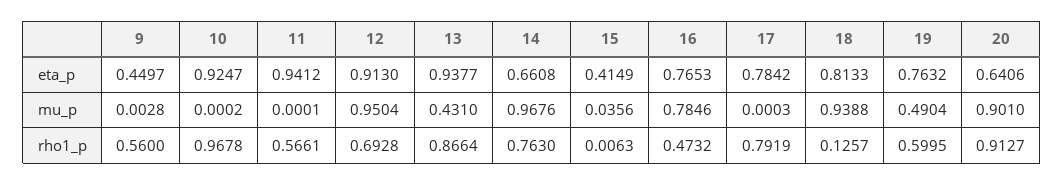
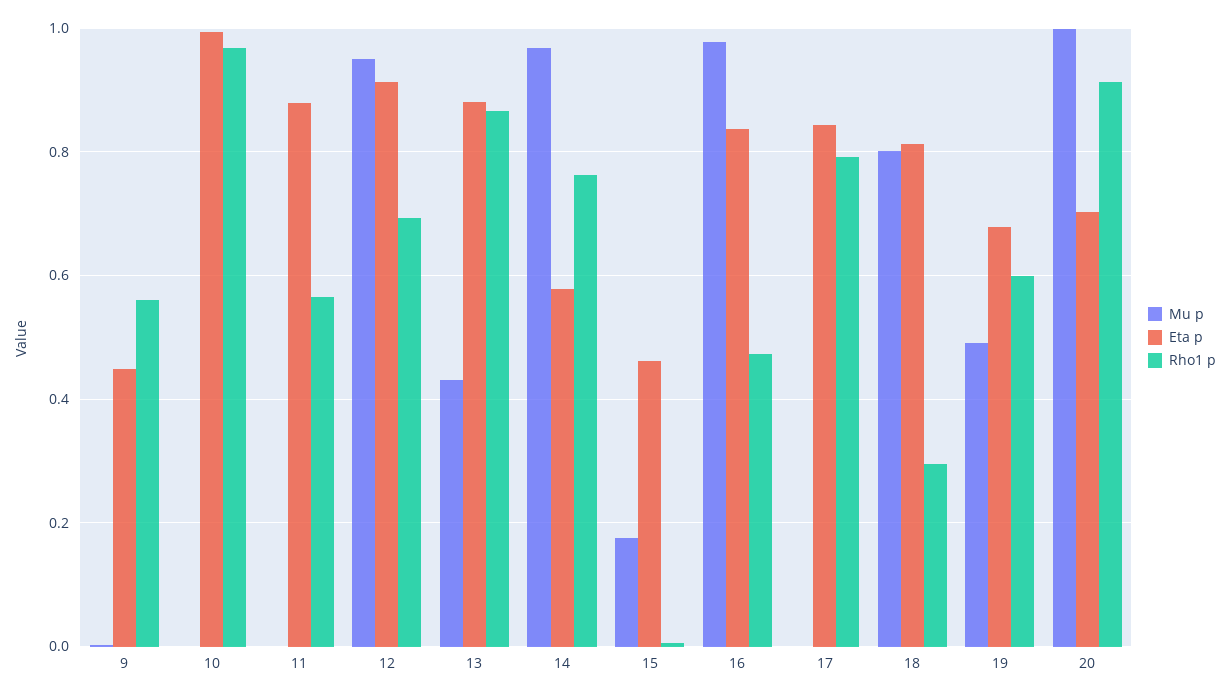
eta_p, 10: 0.9247 -> 1
eta_p, 11: 0.9412 -> 0.88
eta_p, 13: 0.9377 -> 0.88
eta_p, 14: 0.6608 -> 0.58
eta_p, 15: 0.4149 -> 0.46
eta_p, 16: 0.7653 -> 0.84
eta_p, 17: 0.7842 -> 0.84
eta_p, 19: 0.7632 -> 0.68
eta_p, 20: 0.6406 -> 0.7
mu_p, 15: 0.0356 -> 0.18
mu_p, 16: 0.7846 -> 0.98
mu_p, 18: 0.9388 -> 0.8
mu_p, 20: 0.901 -> 1
rho1_p, 18: 0.1257 -> 0.3

